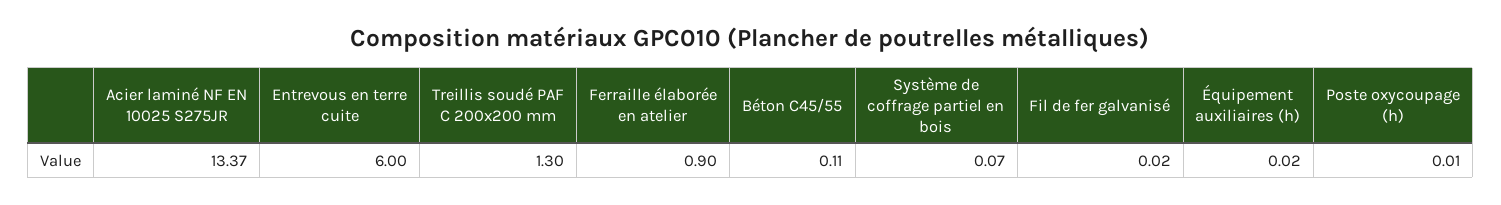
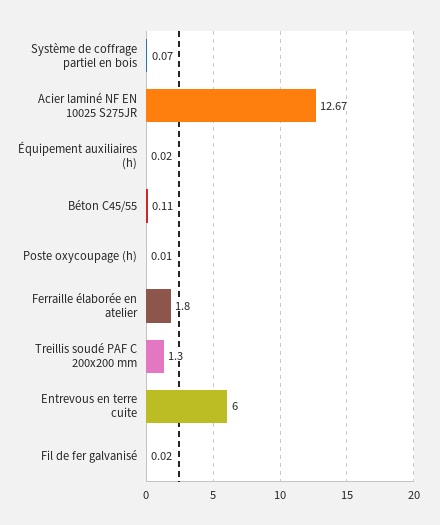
Acier laminé NF EN 10025 S275JR: 13.37 -> 12.67
Ferraille élaborée en atelier: 0.9 -> 1.8

